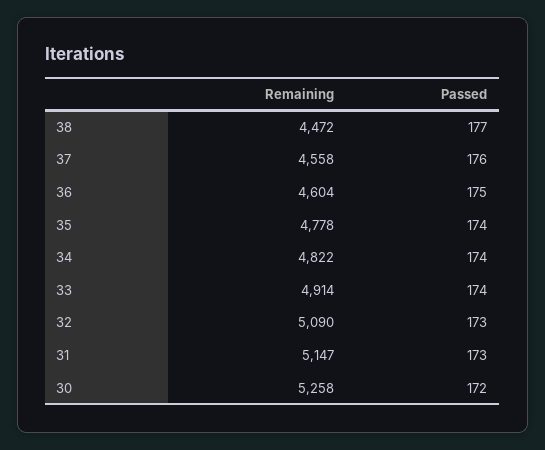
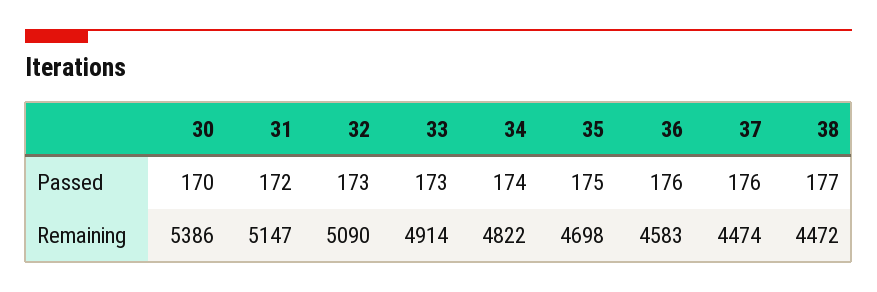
Remaining, 37: 4558 -> 4474
Remaining, 36: 4604 -> 4583
Passed, 36: 175 -> 176
Remaining, 35: 4778 -> 4698
Passed, 35: 174 -> 175
Passed, 33: 174 -> 173
Passed, 31: 173 -> 172
Remaining, 30: 5258 -> 5386
Passed, 30: 172 -> 170

